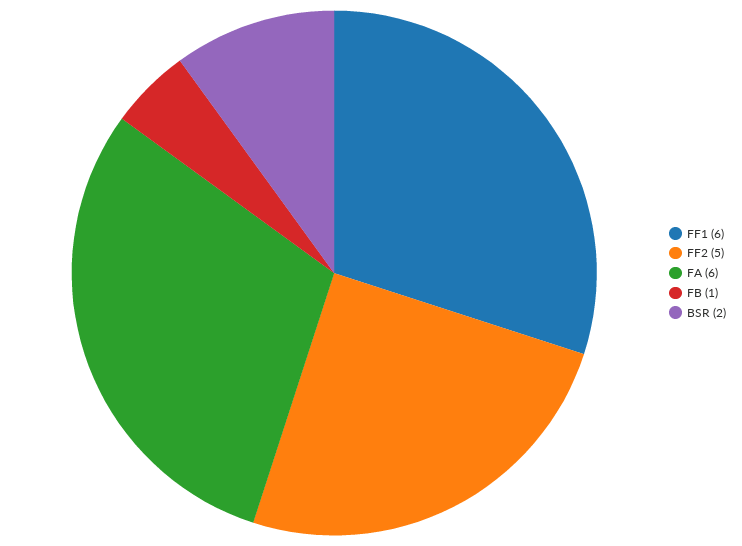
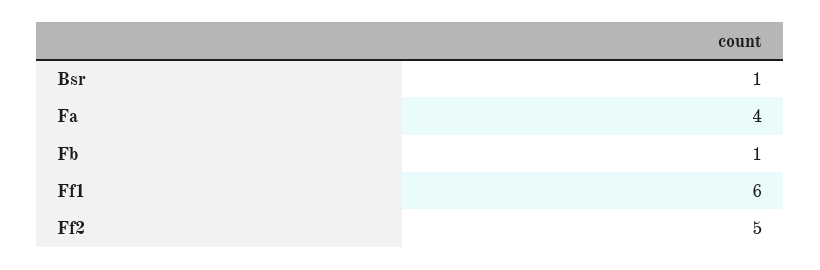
FA: 6 -> 4
BSR: 2 -> 1

